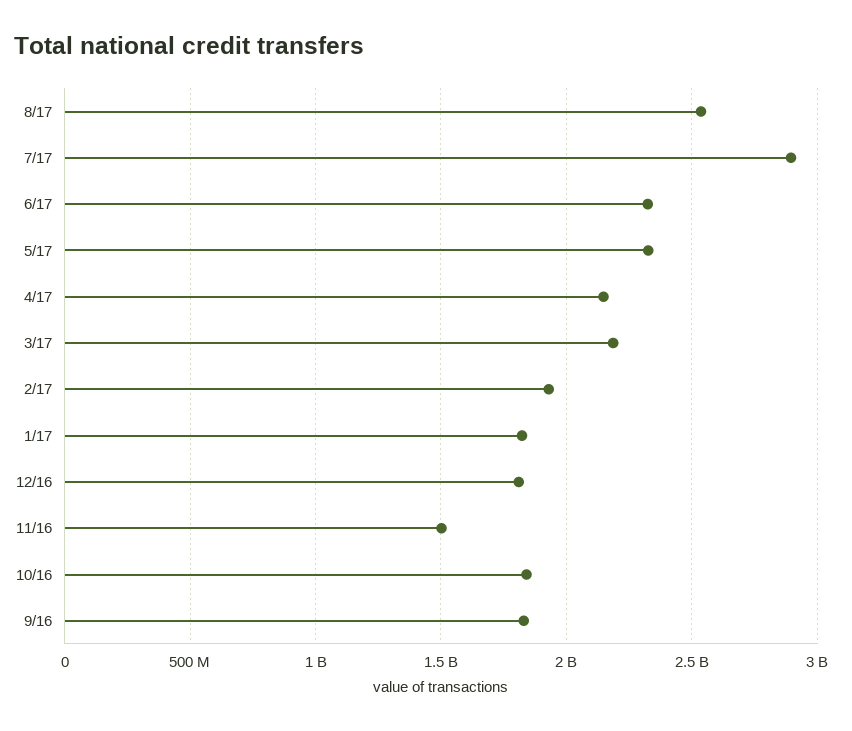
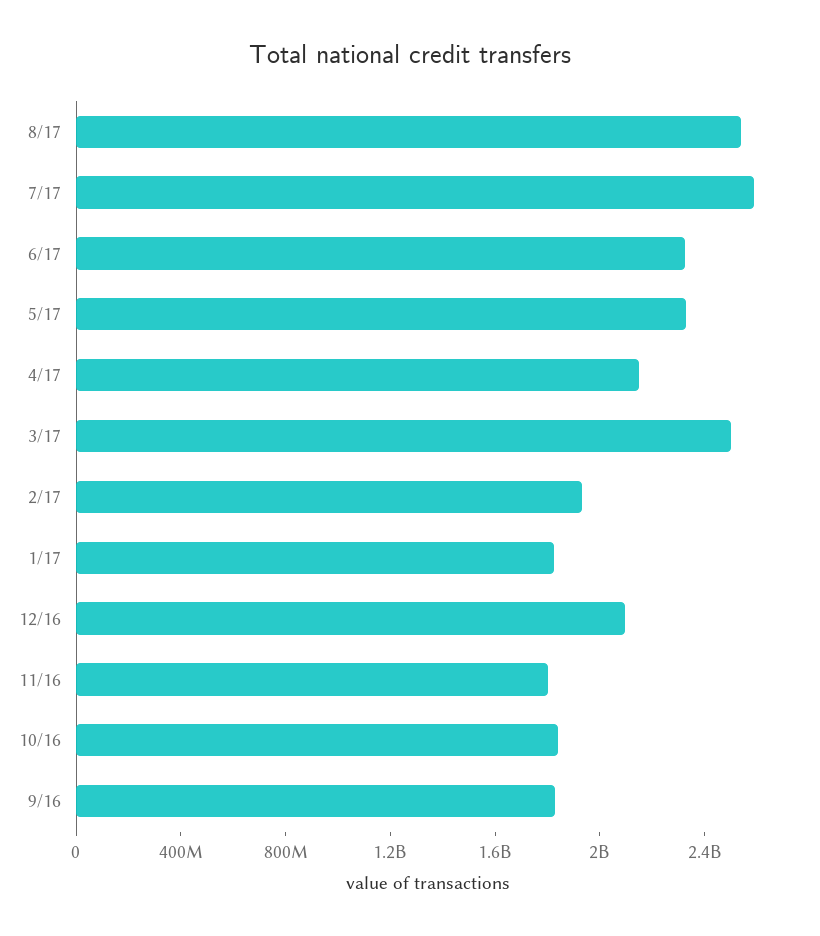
7/17: 2900000000 -> 2600000000
3/17: 2200000000 -> 2500000000
12/16: 1800000000 -> 2100000000
11/16: 1500000000 -> 1800000000

